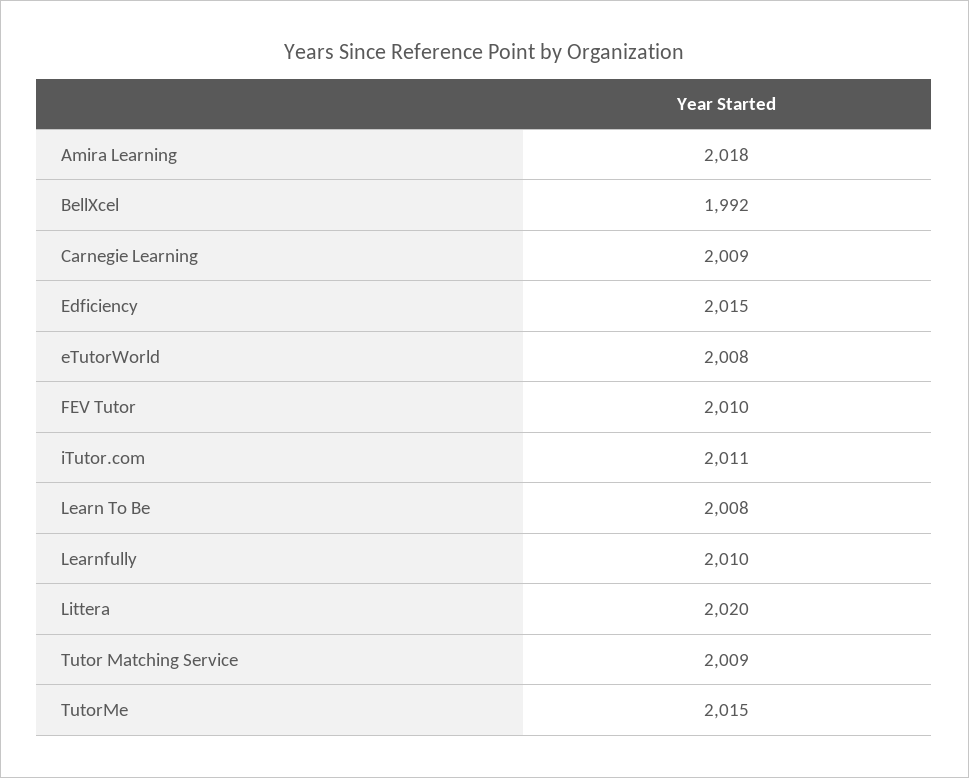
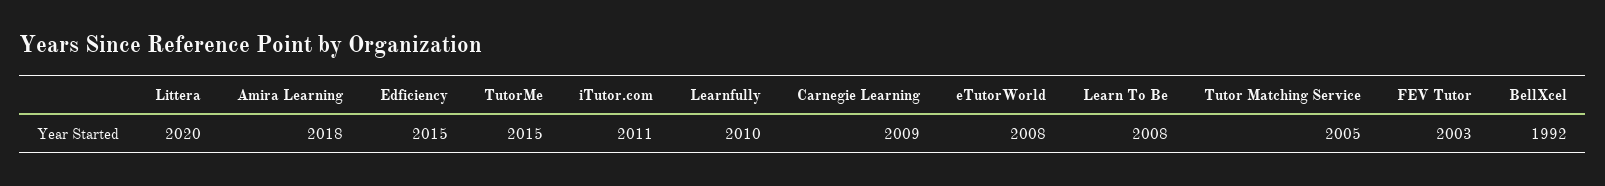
FEV Tutor: 2010 -> 2003
Tutor Matching Service: 2009 -> 2005

